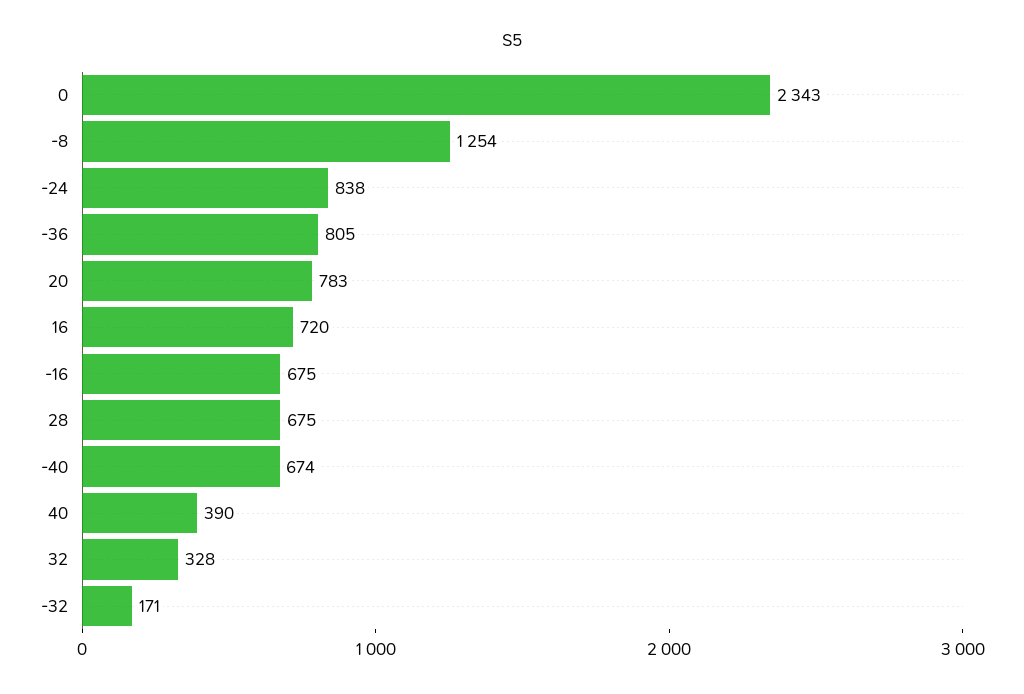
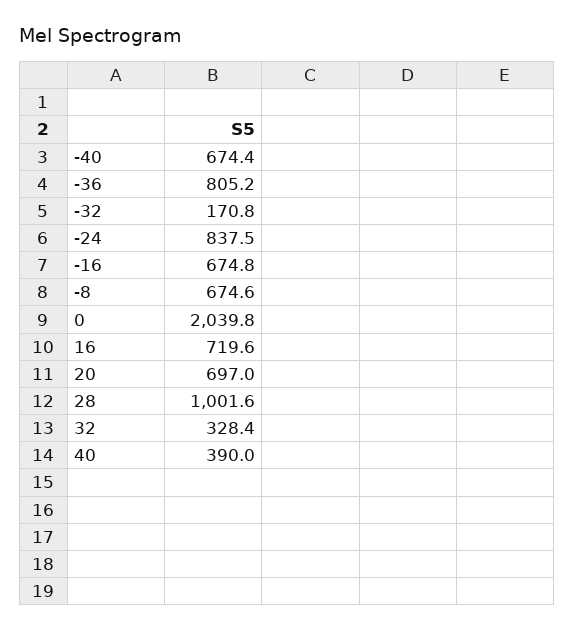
0: 2343 -> 2039.8
-8: 1254 -> 674.6
20: 783 -> 697
28: 675 -> 1001.6

